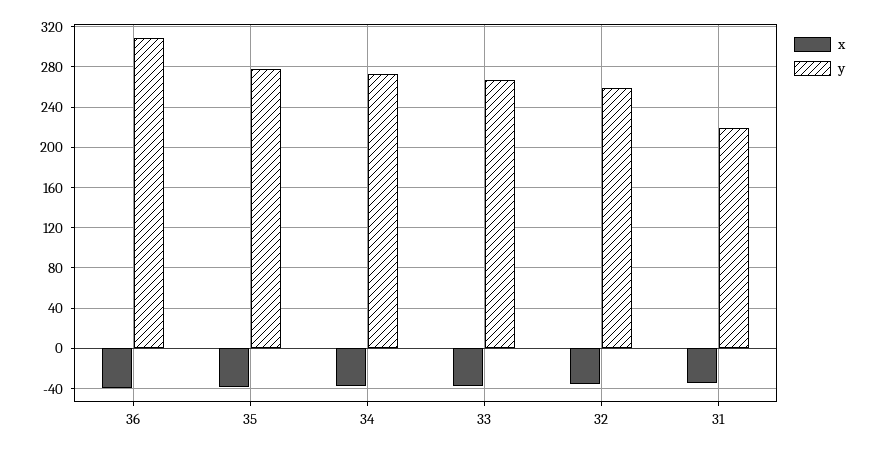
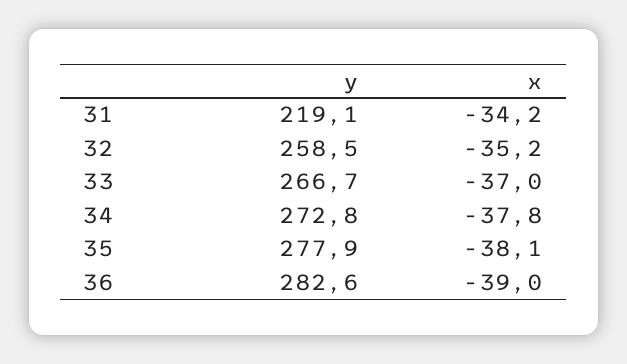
y, 36: 310 -> 282.6

